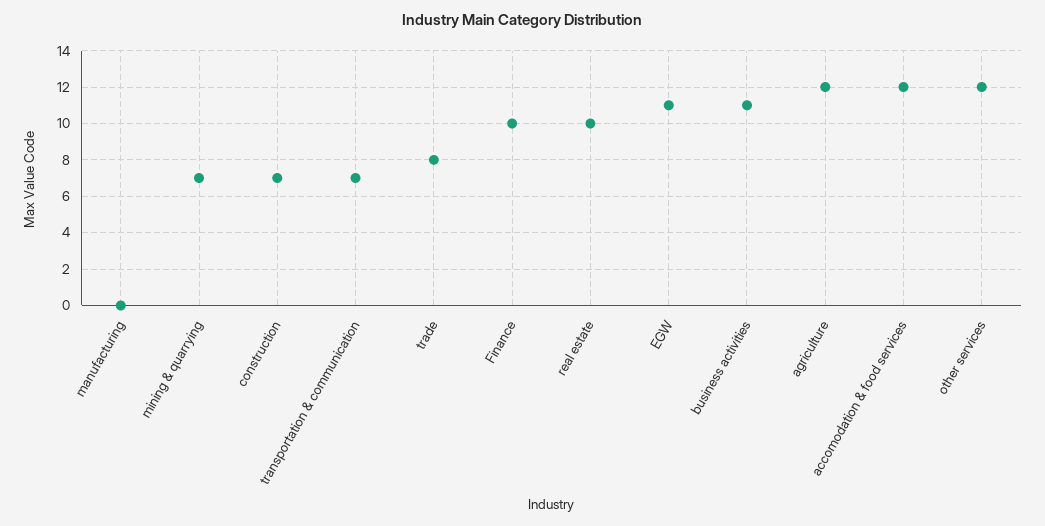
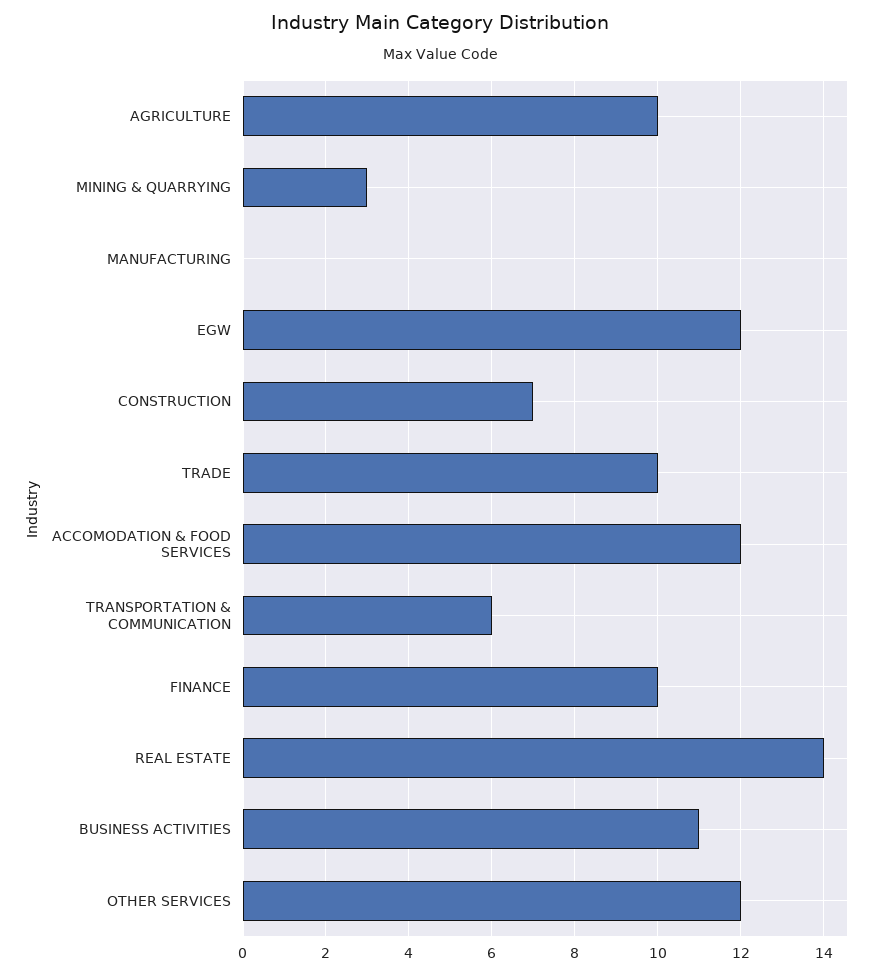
mining & quarrying: 7 -> 3
transportation & communication: 7 -> 6
trade: 8 -> 10
real estate: 10 -> 14
EGW: 11 -> 12
agriculture: 12 -> 10

